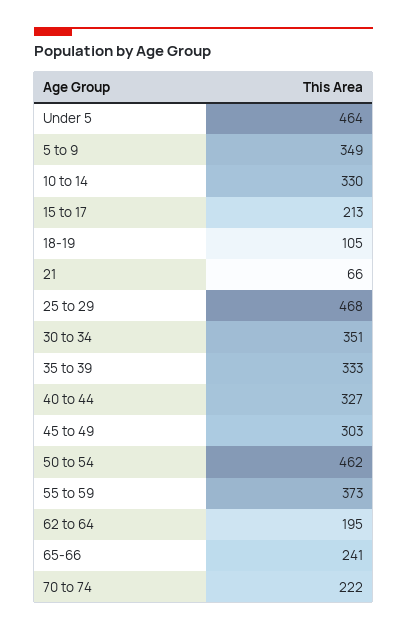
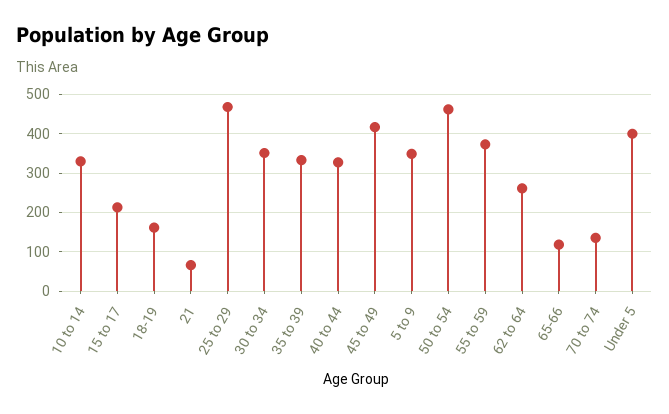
Under 5: 464 -> 400
18-19: 105 -> 160
45 to 49: 303 -> 420
62 to 64: 195 -> 260
65-66: 241 -> 120
70 to 74: 222 -> 140

